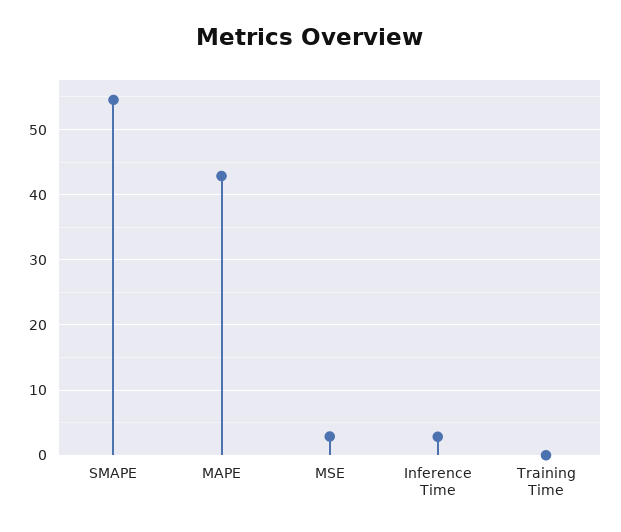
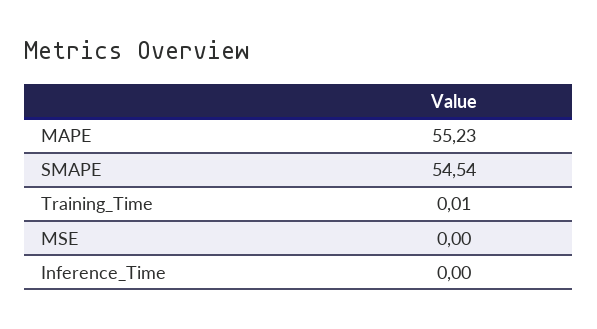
MAPE: 43 -> 55.23
MSE: 3 -> 0
Inference Time: 3 -> 0

